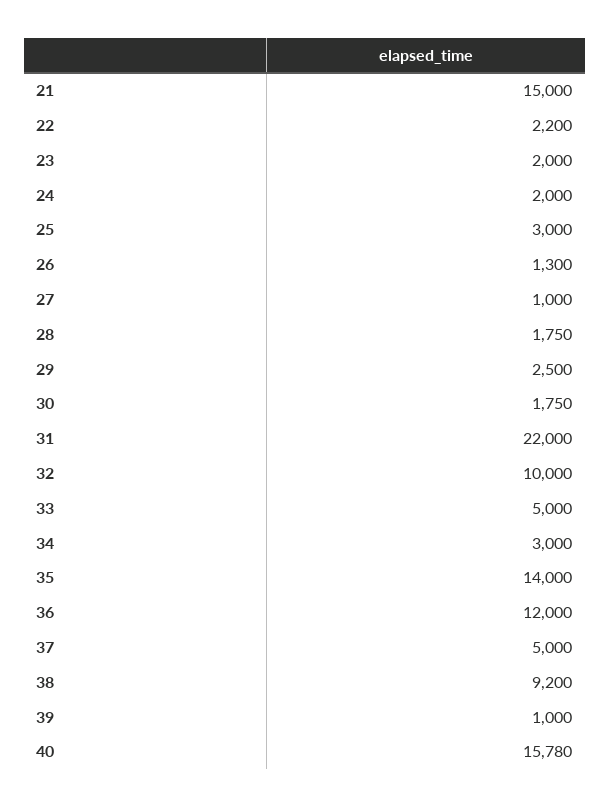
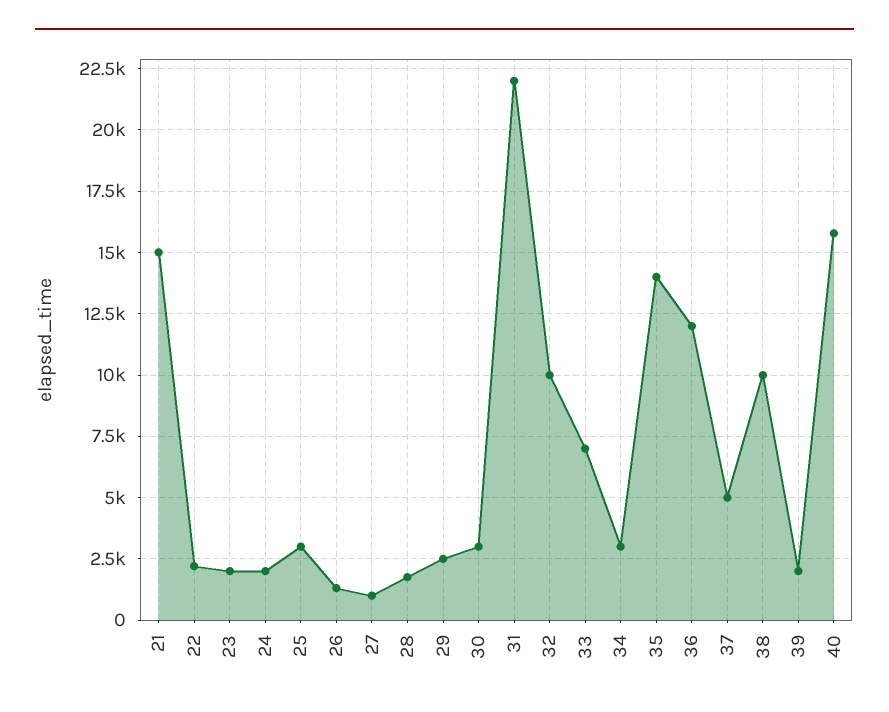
30: 1750 -> 3000
33: 5000 -> 7000
38: 9200 -> 10000
39: 1000 -> 2000

